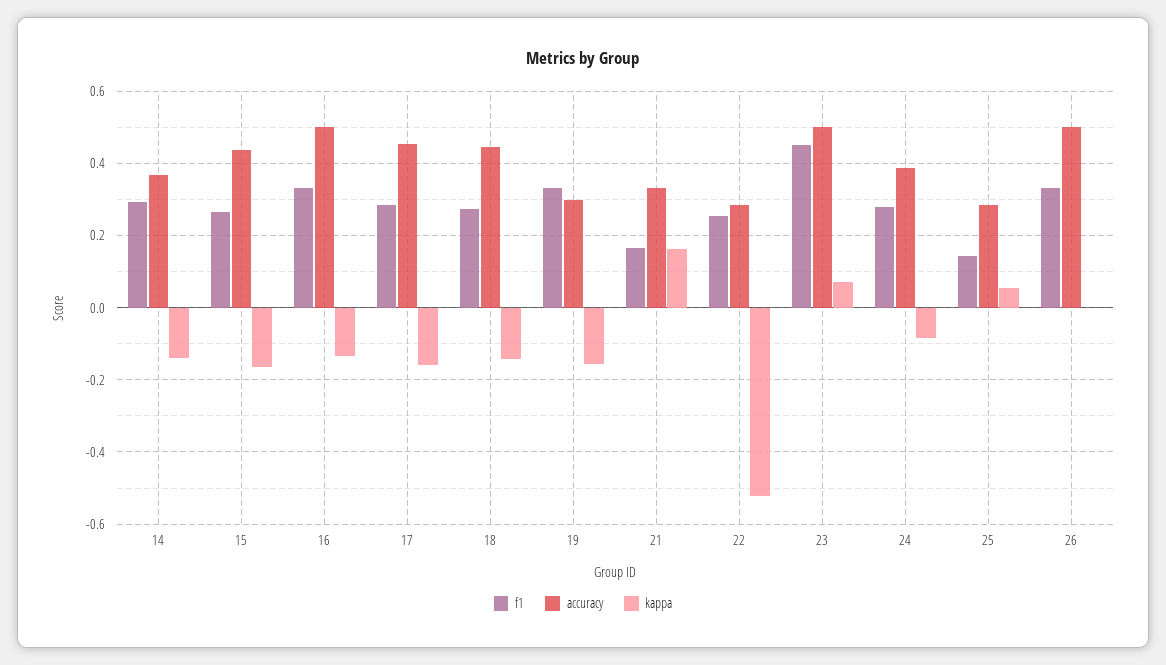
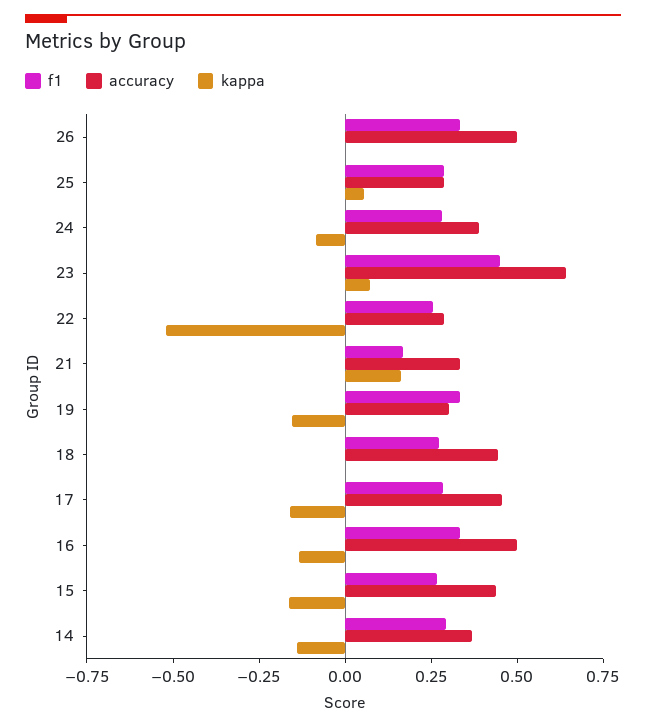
kappa, 18: -0.14 -> 0
accuracy, 23: 0.5 -> 0.65
f1, 25: 0.14 -> 0.3

